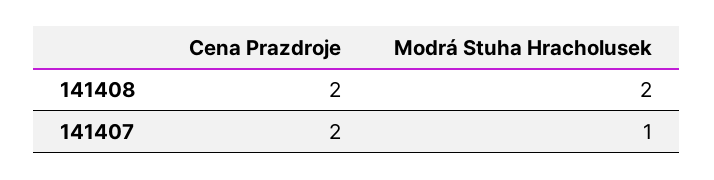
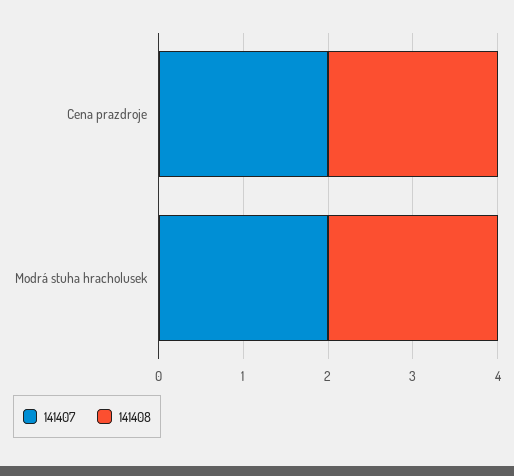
141407, Modrá Stuha Hracholusek: 1 -> 2

